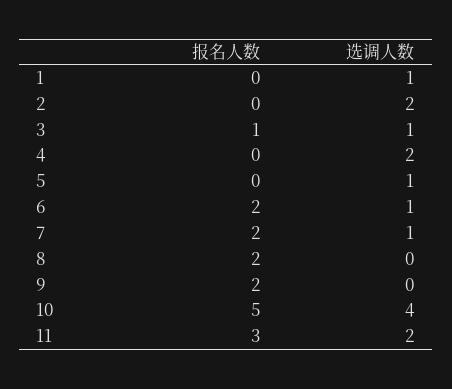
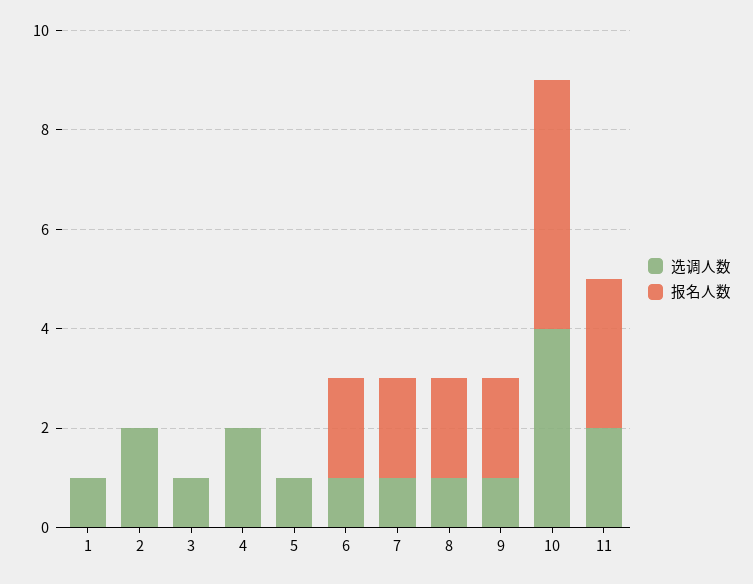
报名人数, 3: 1 -> 0
选调人数, 8: 0 -> 1
选调人数, 9: 0 -> 1

